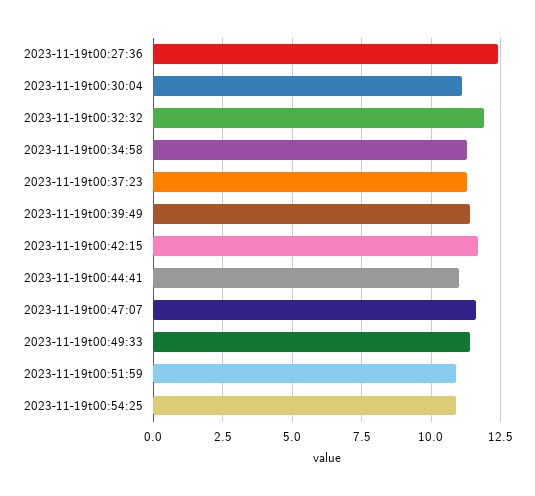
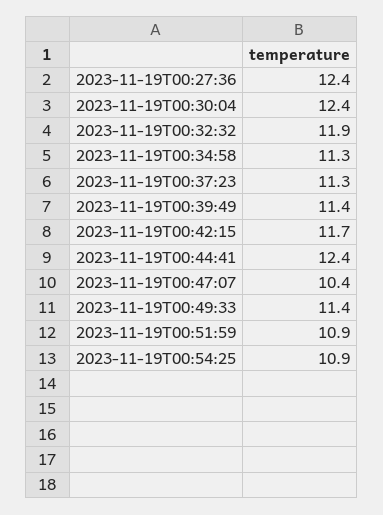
2023-11-19t00:30:04: 11 -> 12.4
2023-11-19t00:44:41: 11 -> 12.4
2023-11-19t00:47:07: 11.5 -> 10.4

